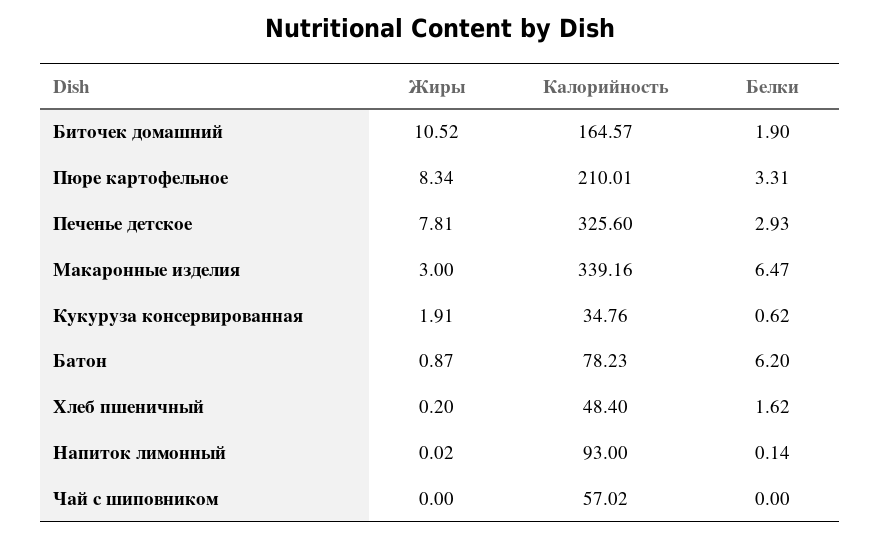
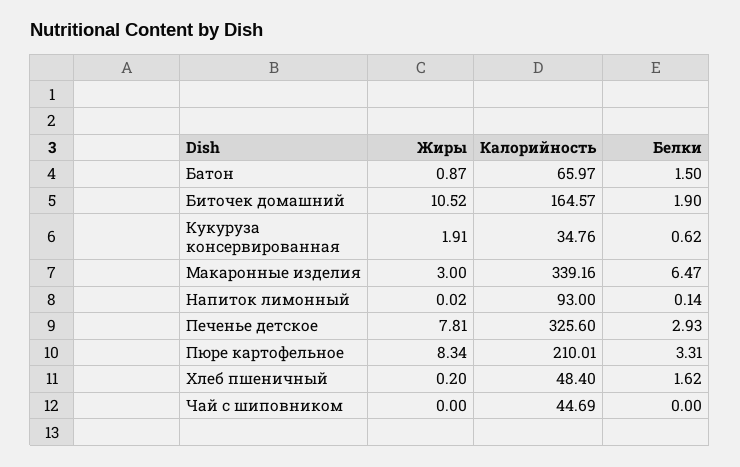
Калорийность, Батон: 78.23 -> 65.97
Белки, Батон: 6.2 -> 1.5
Калорийность, Чай с шиповником: 57.02 -> 44.69

